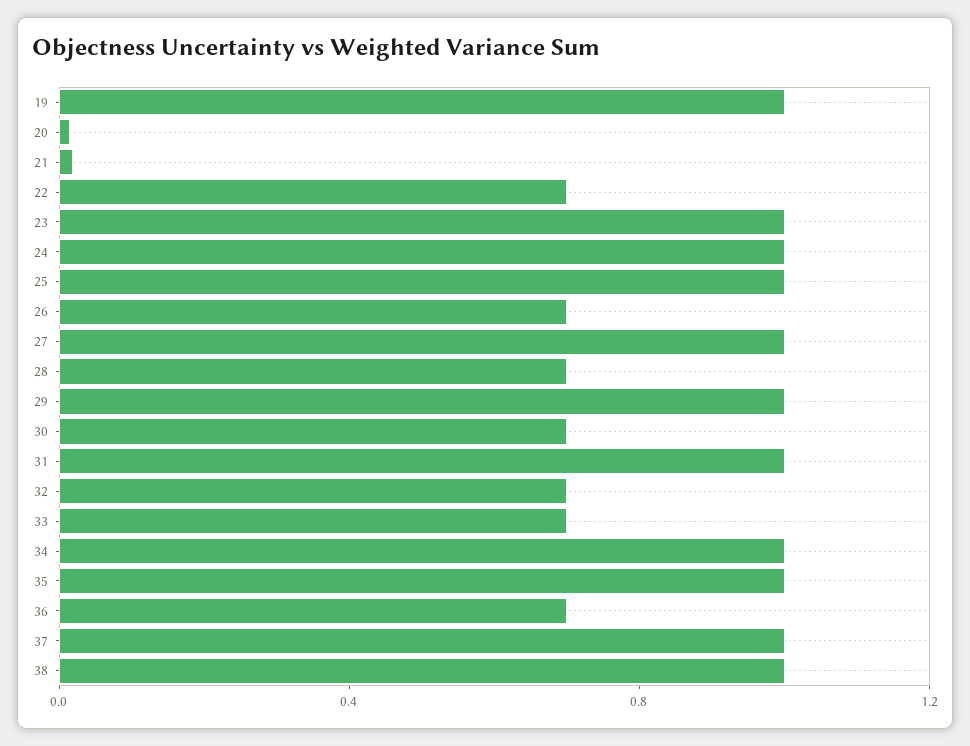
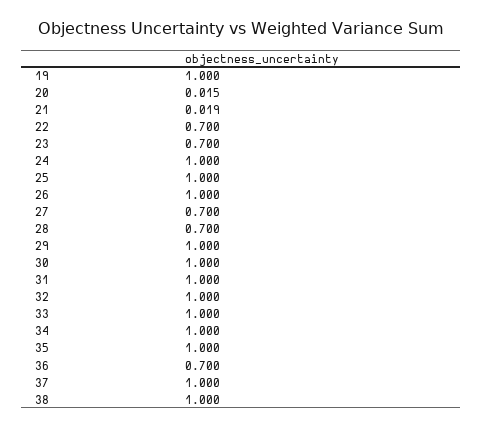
23: 1 -> 0.7
26: 0.7 -> 1
27: 1 -> 0.7
30: 0.7 -> 1
32: 0.7 -> 1
33: 0.7 -> 1

